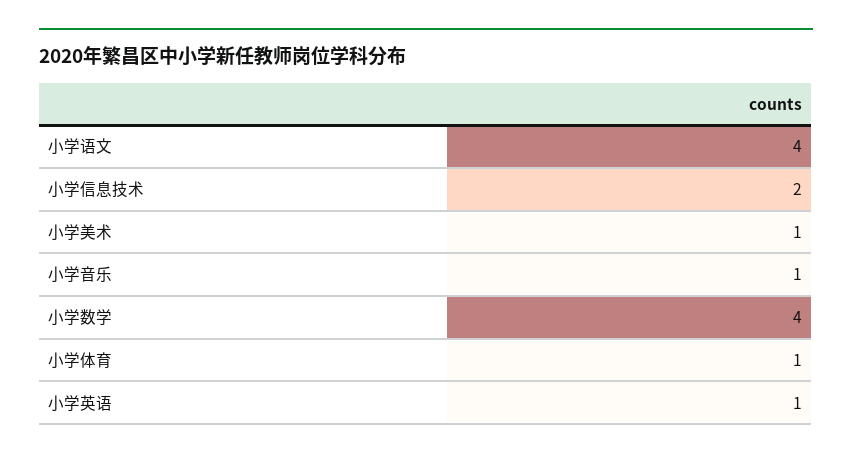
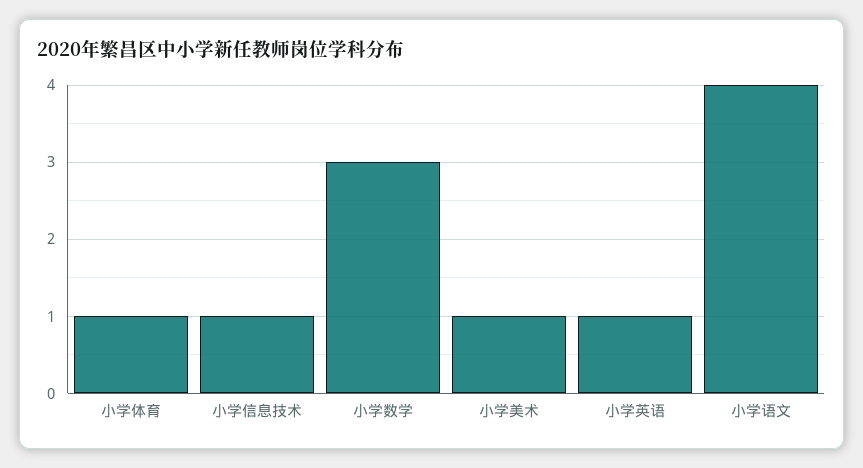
小学信息技术: 2 -> 1
小学音乐: 1 -> none
小学数学: 4 -> 3

